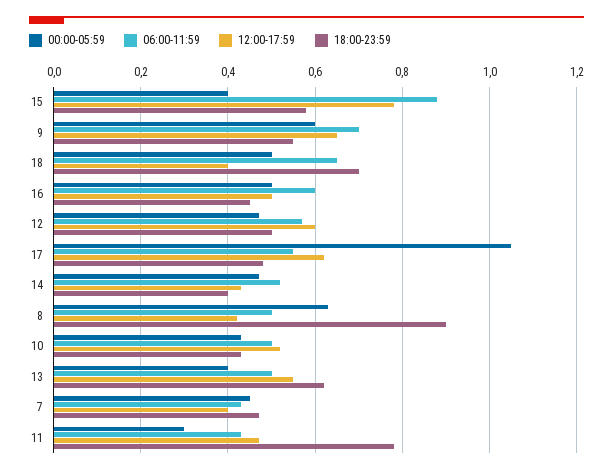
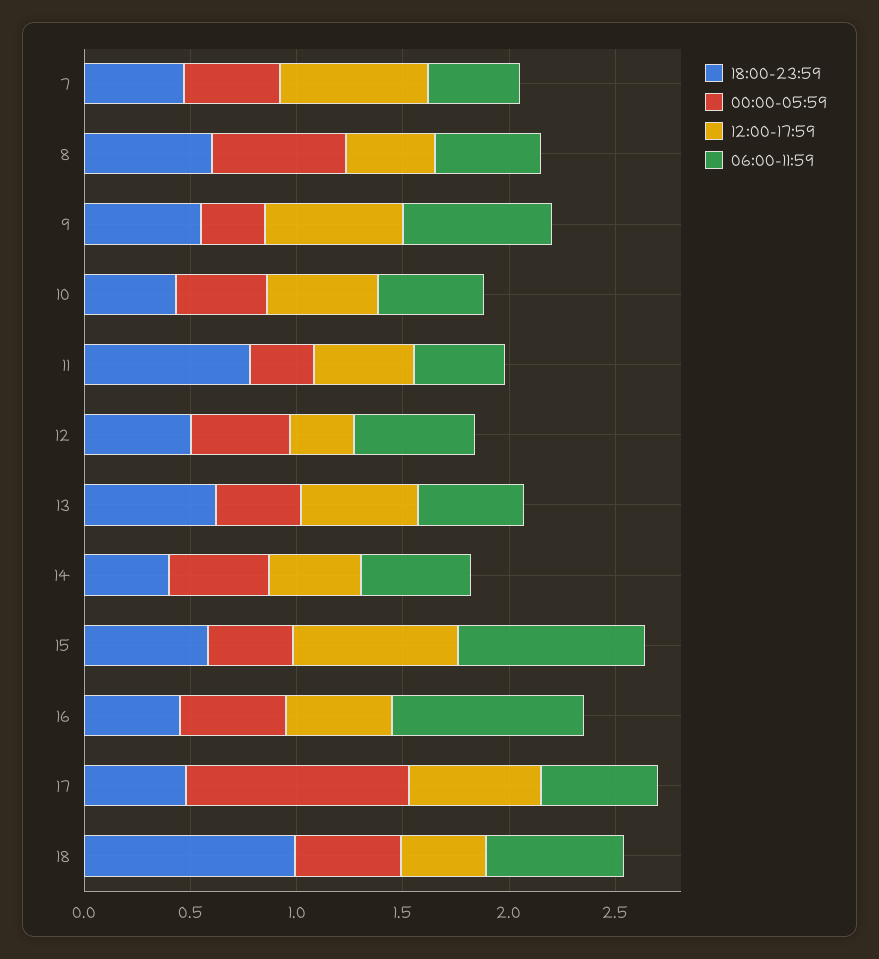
00:00-05:59, 9: 0.6 -> 0.3
18:00-23:59, 18: 0.7 -> 1
06:00-11:59, 16: 0.6 -> 0.9
12:00-17:59, 12: 0.6 -> 0.3
18:00-23:59, 8: 0.9 -> 0.6
12:00-17:59, 7: 0.4 -> 0.7

